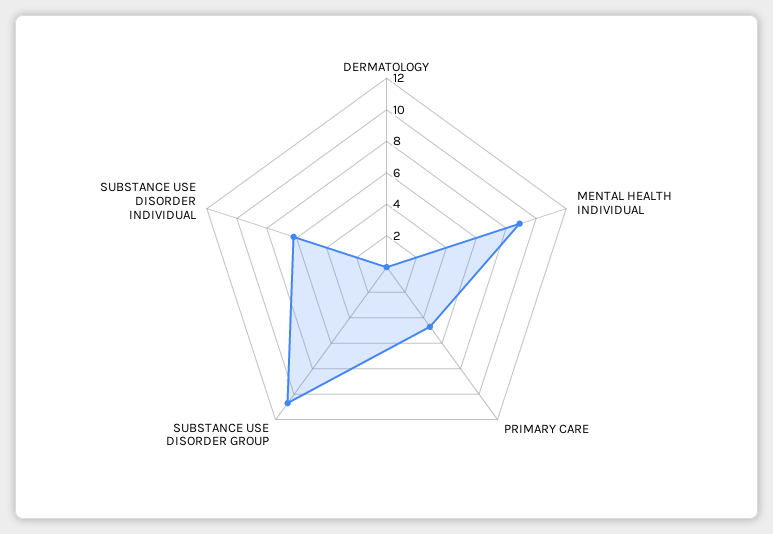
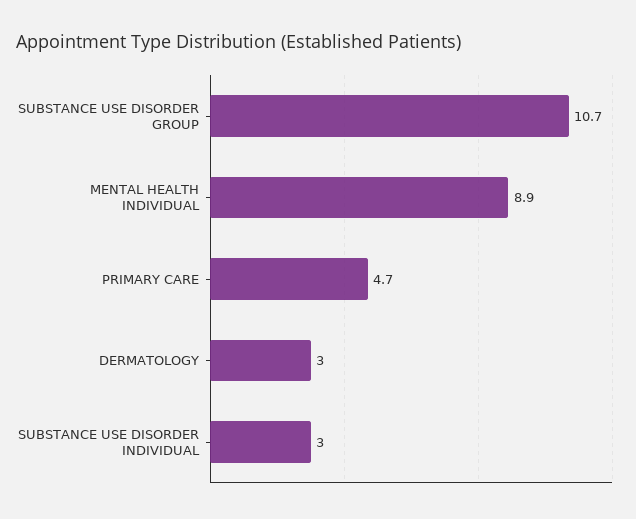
DERMATOLOGY: 0 -> 3
SUBSTANCE USE DISORDER INDIVIDUAL: 6 -> 3

